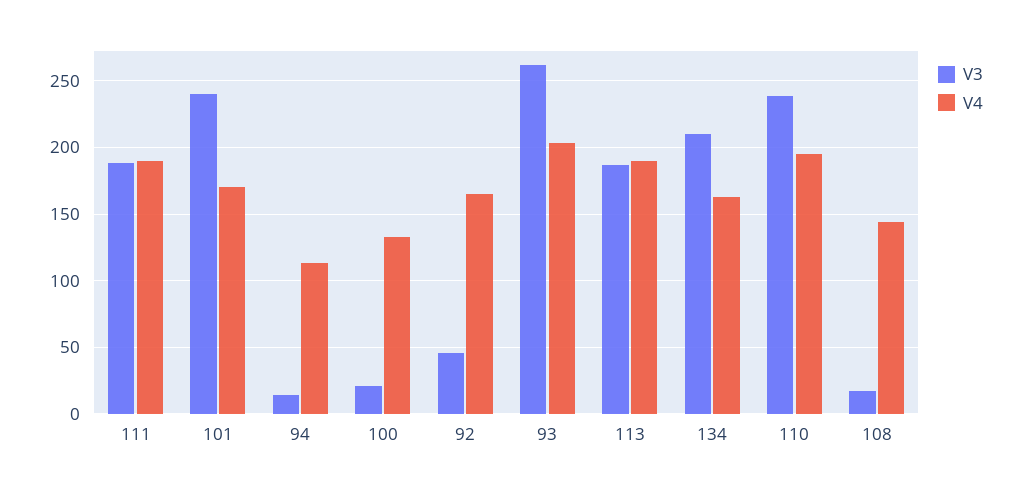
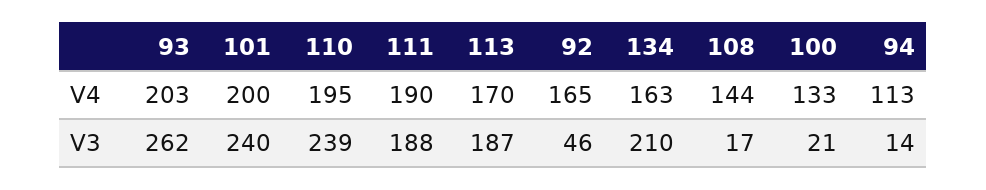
V4, 101: 170 -> 200
V4, 113: 190 -> 170

